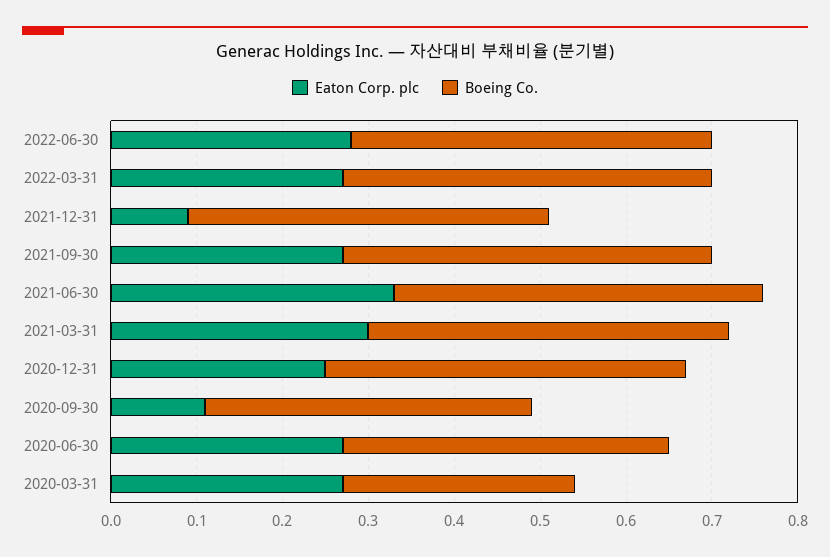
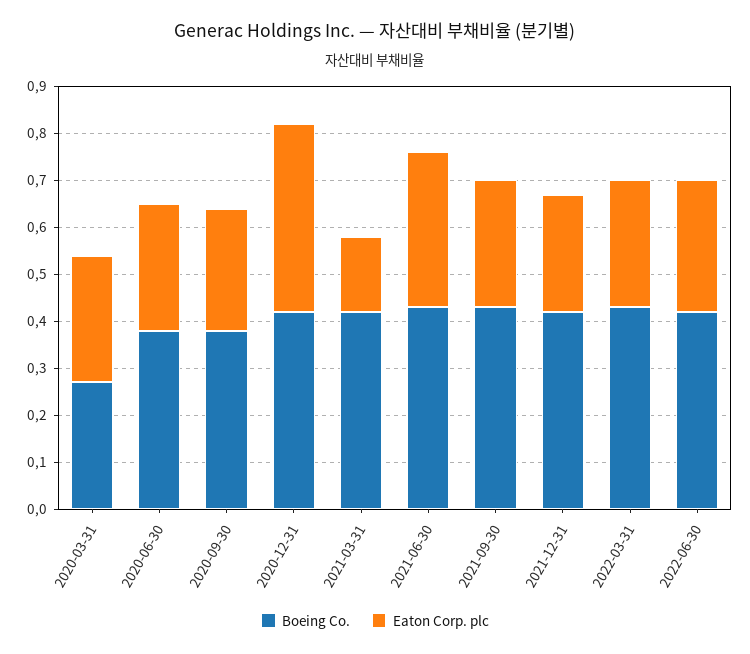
Eaton Corp. plc, 2021-12-31: 0.09 -> 0.25
Eaton Corp. plc, 2021-03-31: 0.3 -> 0.15
Eaton Corp. plc, 2020-12-31: 0.25 -> 0.4
Eaton Corp. plc, 2020-09-30: 0.11 -> 0.25

